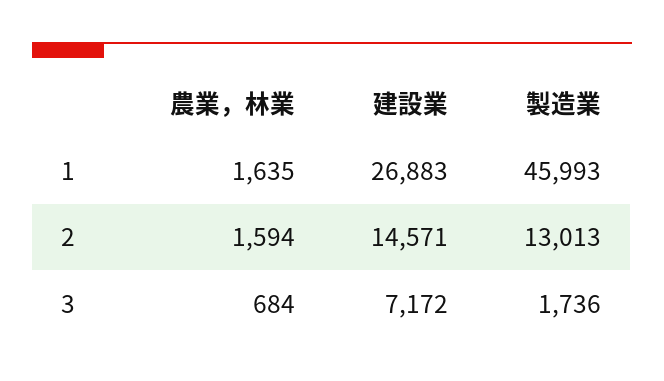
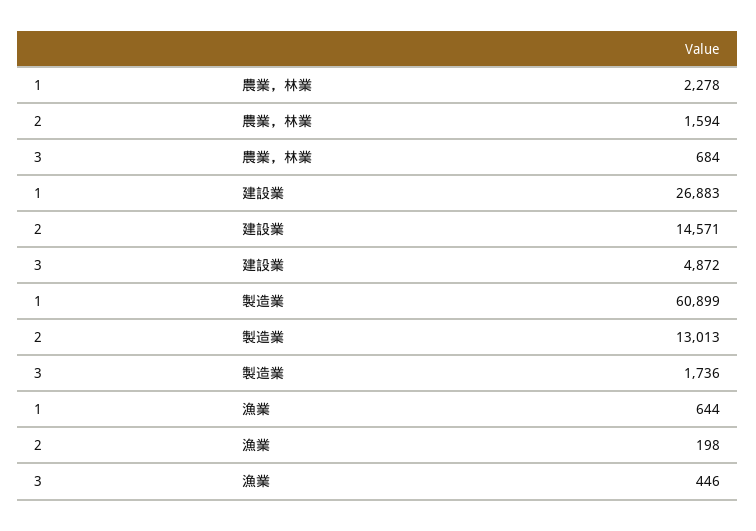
農業，林業, 1: 1635 -> 2278
製造業, 1: 45993 -> 60899
建設業, 3: 7172 -> 4872
漁業, 1: none -> 644
漁業, 2: none -> 198
漁業, 3: none -> 446

